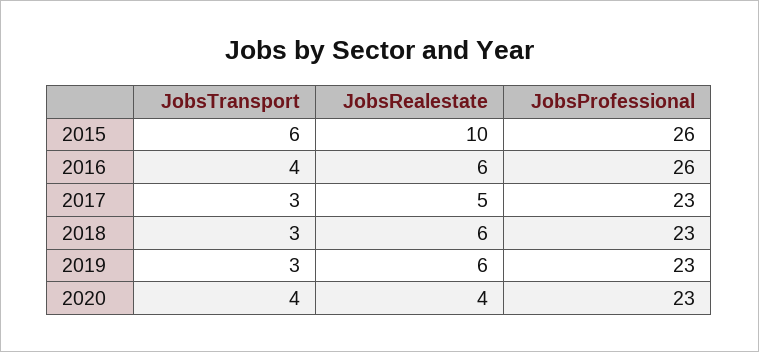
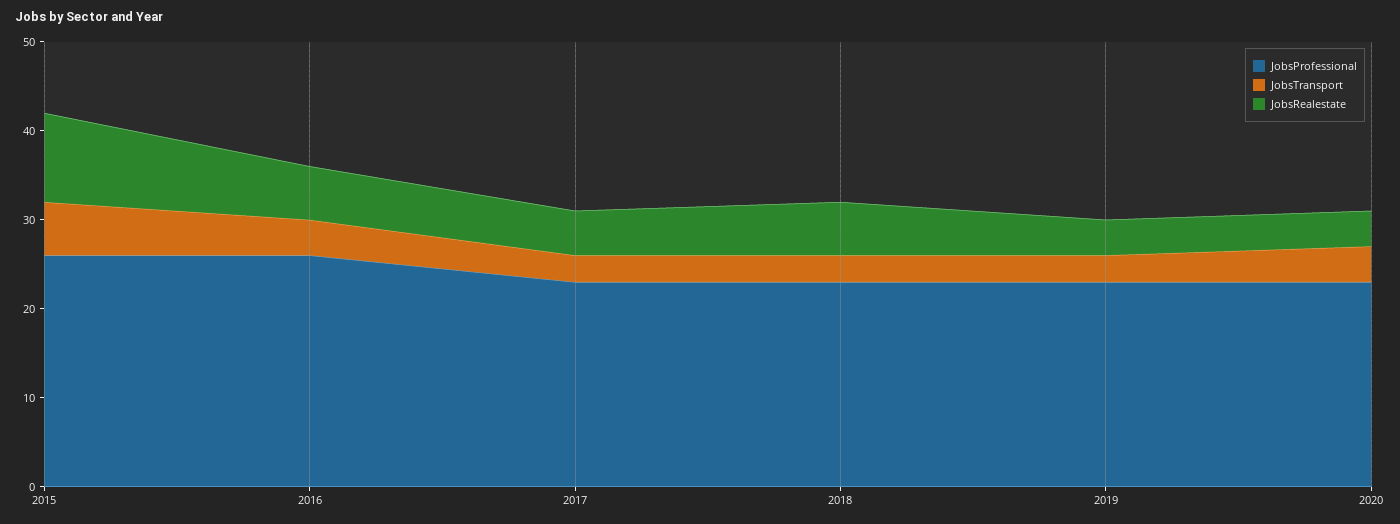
JobsRealestate, 2019: 6 -> 4

